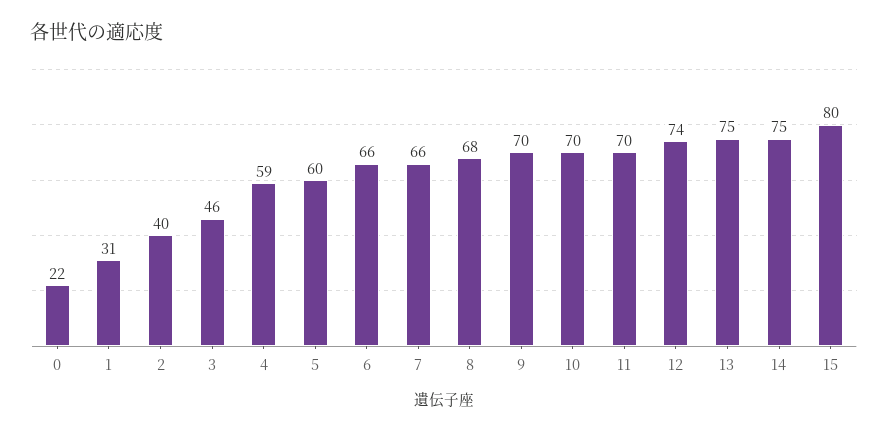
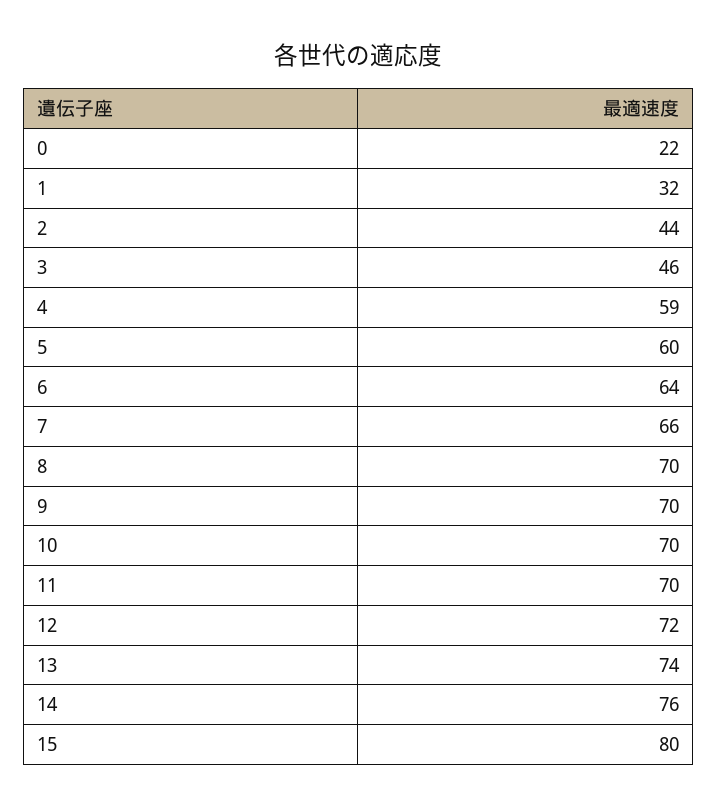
1: 31 -> 32
2: 40 -> 44
6: 66 -> 64
8: 68 -> 70
12: 74 -> 72
13: 75 -> 74
14: 75 -> 76

